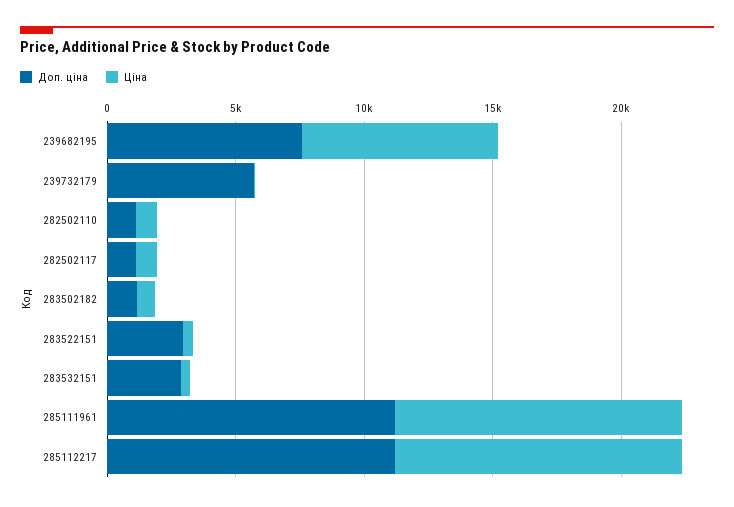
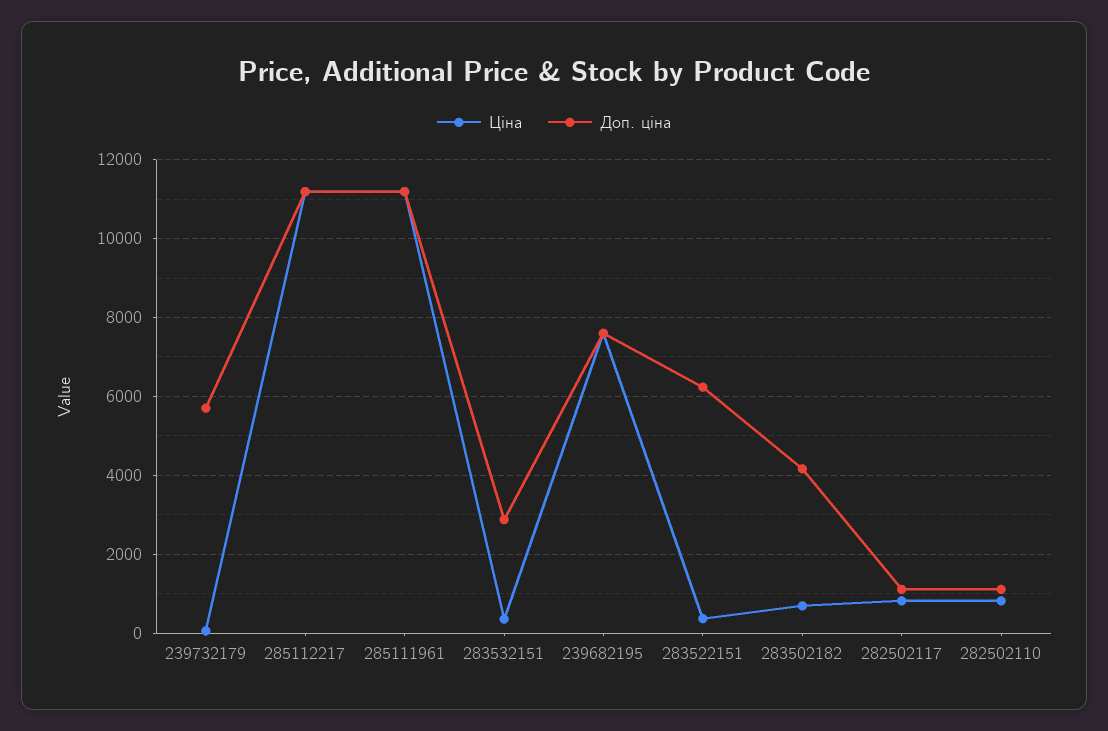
Доп. ціна, 283502182: 1000 -> 4200
Доп. ціна, 283522151: 3000 -> 6200

